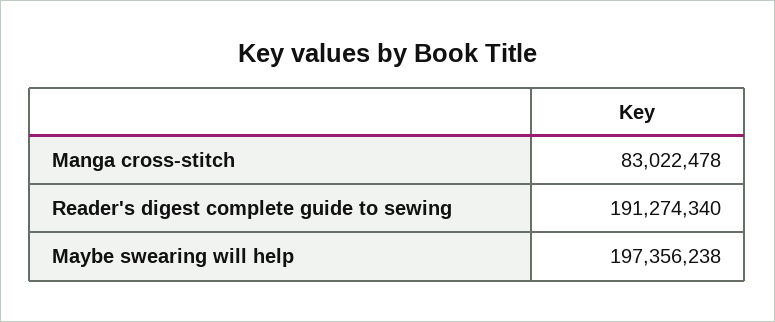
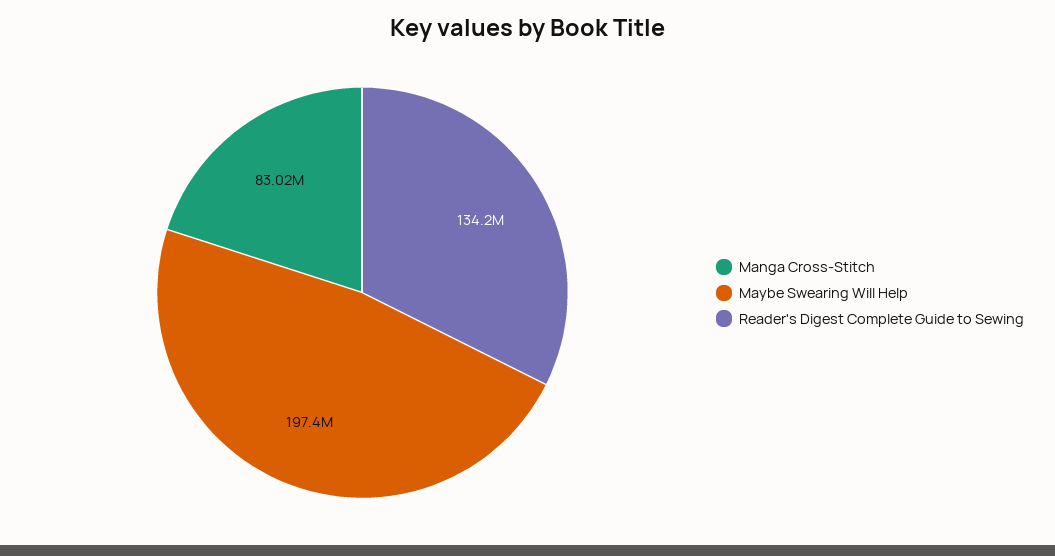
Reader's digest complete guide to sewing: 191274340 -> 134200000

